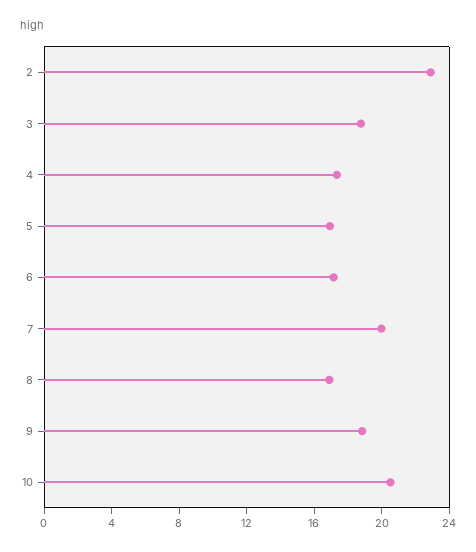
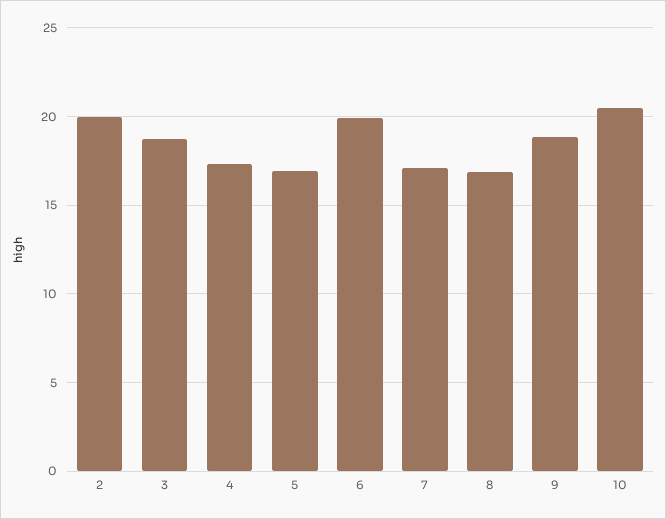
2: 23 -> 20
6: 17 -> 20
7: 20 -> 17

